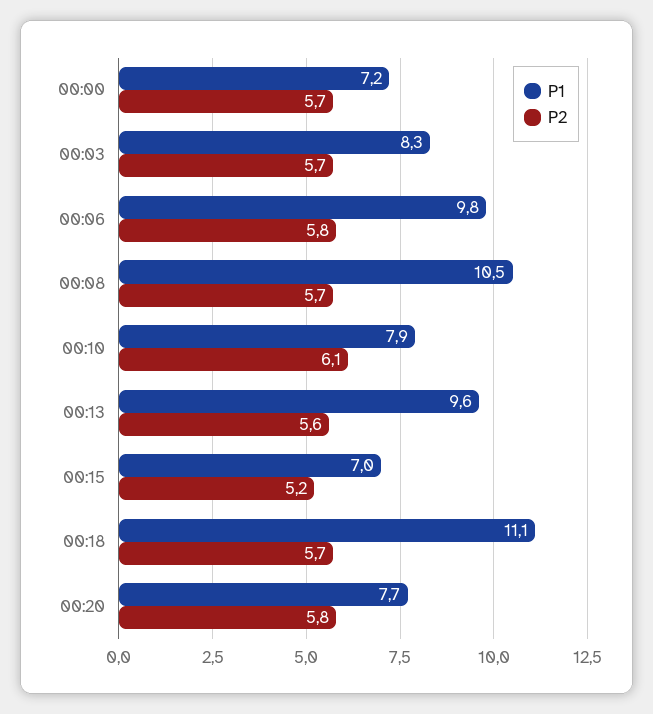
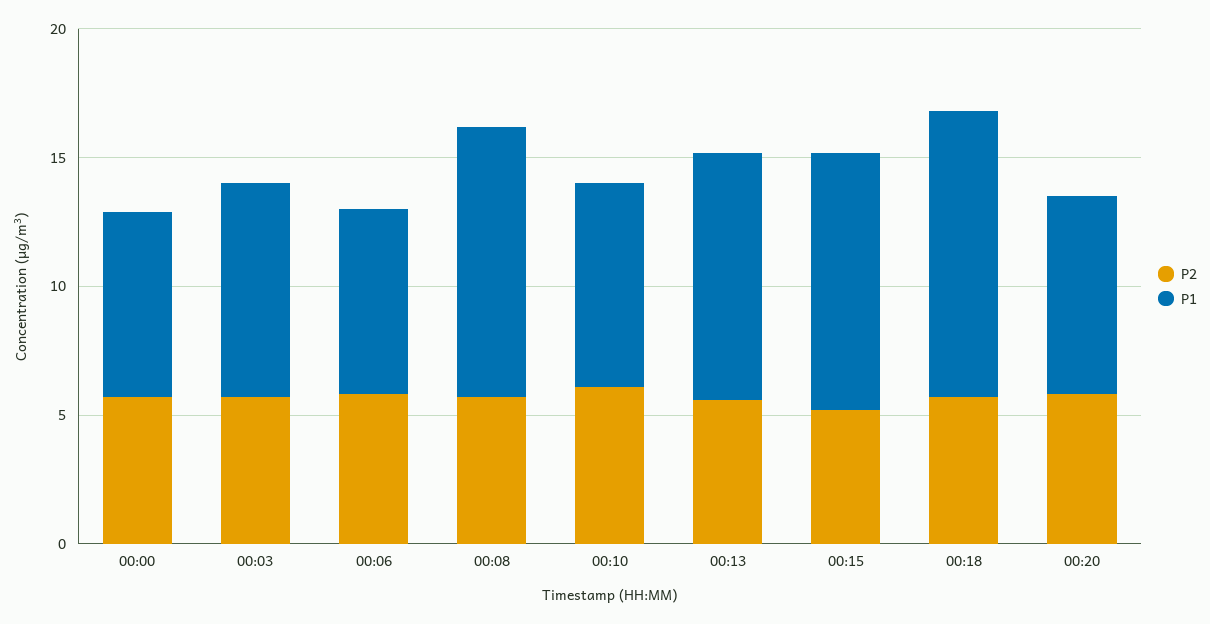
P1, 00:06: 9.8 -> 7
P1, 00:15: 7 -> 10

